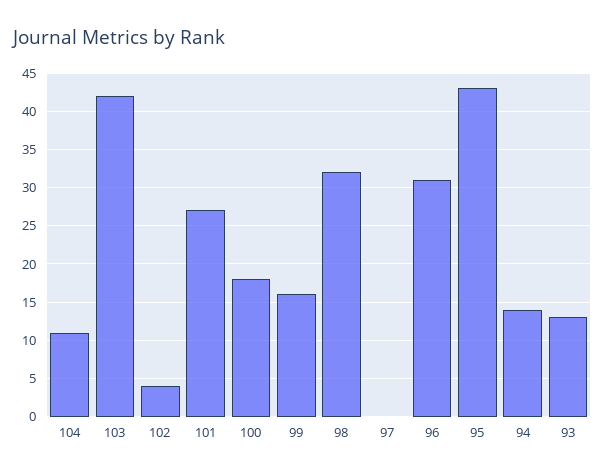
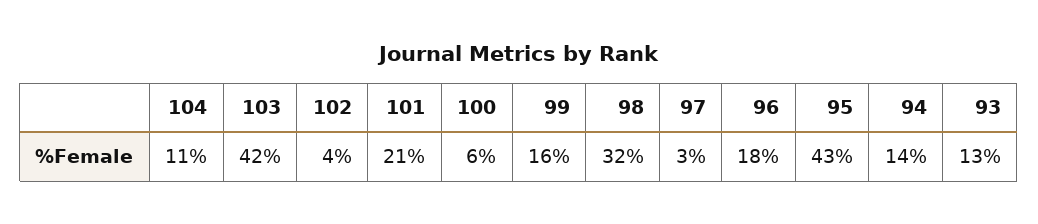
101: 27 -> 21
100: 18 -> 6
97: 0 -> 3
96: 31 -> 18

